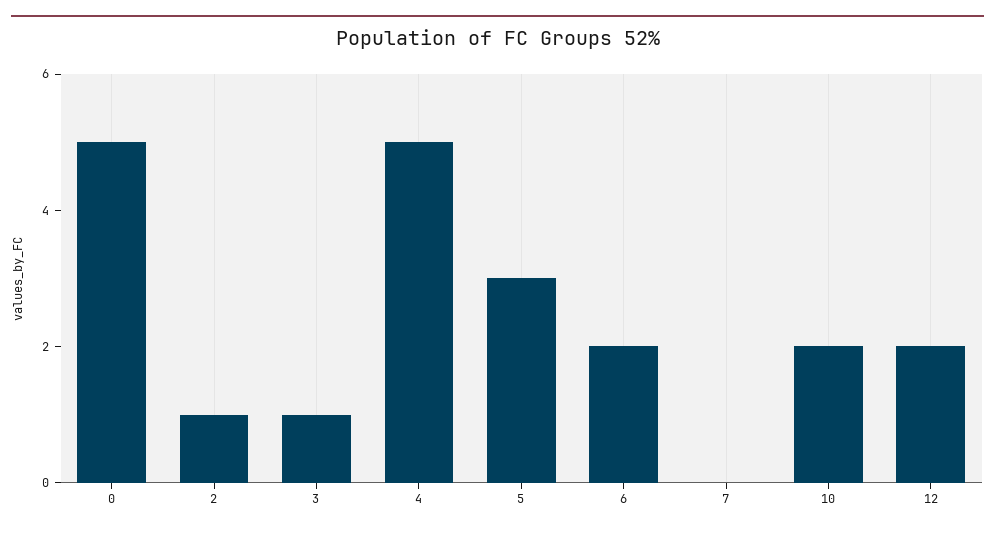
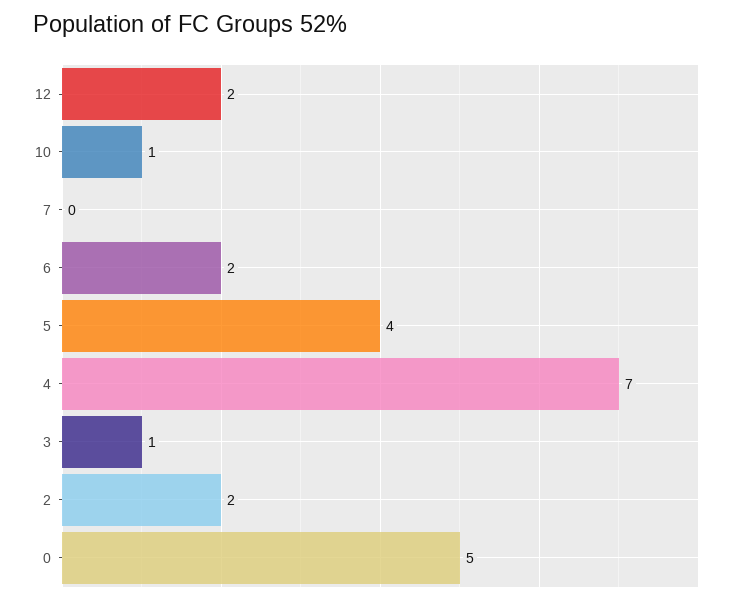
2: 1 -> 2
4: 5 -> 7
5: 3 -> 4
10: 2 -> 1

